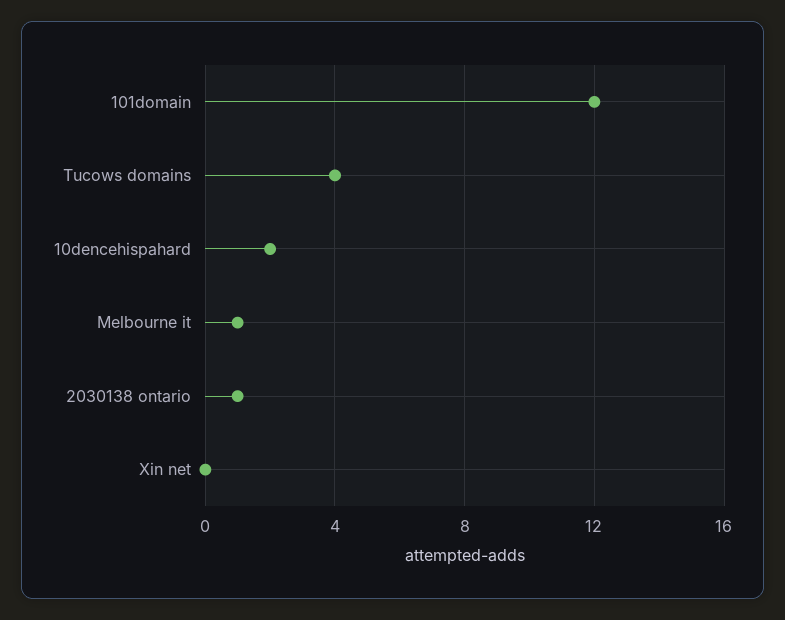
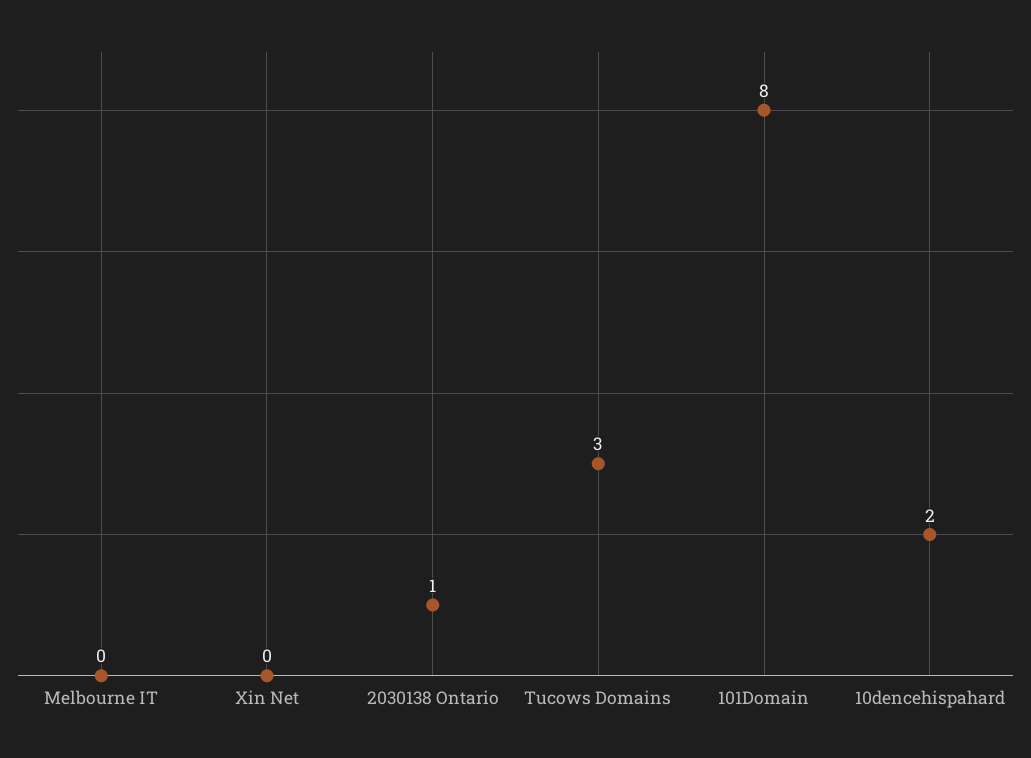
101domain: 12 -> 8
Tucows domains: 4 -> 3
Melbourne it: 1 -> 0

